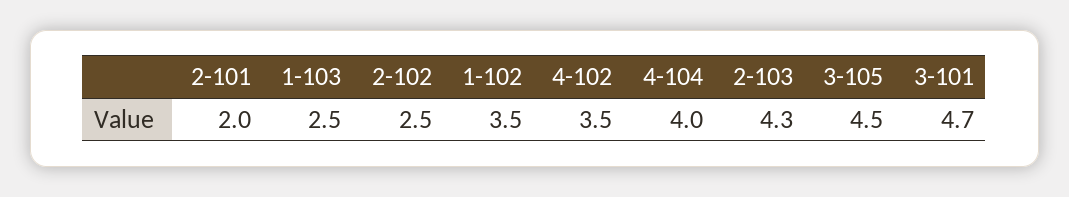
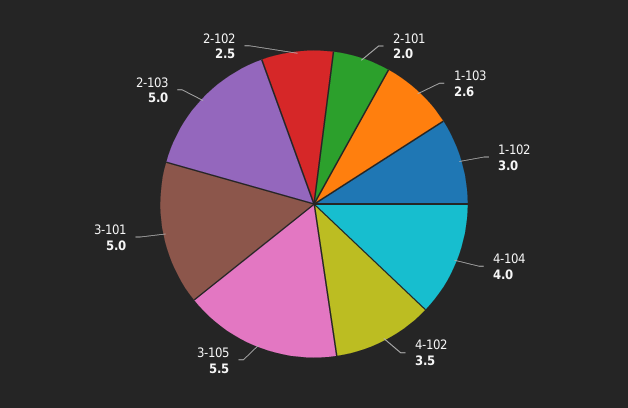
1-103: 2.5 -> 2.6
1-102: 3.5 -> 3
2-103: 4.3 -> 5
3-105: 4.5 -> 5.5
3-101: 4.7 -> 5

